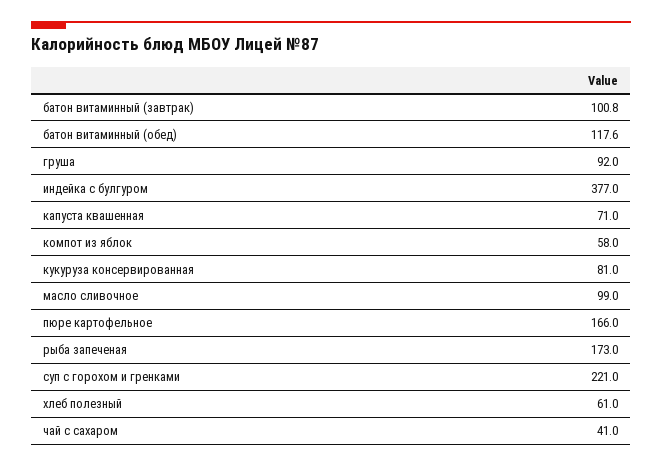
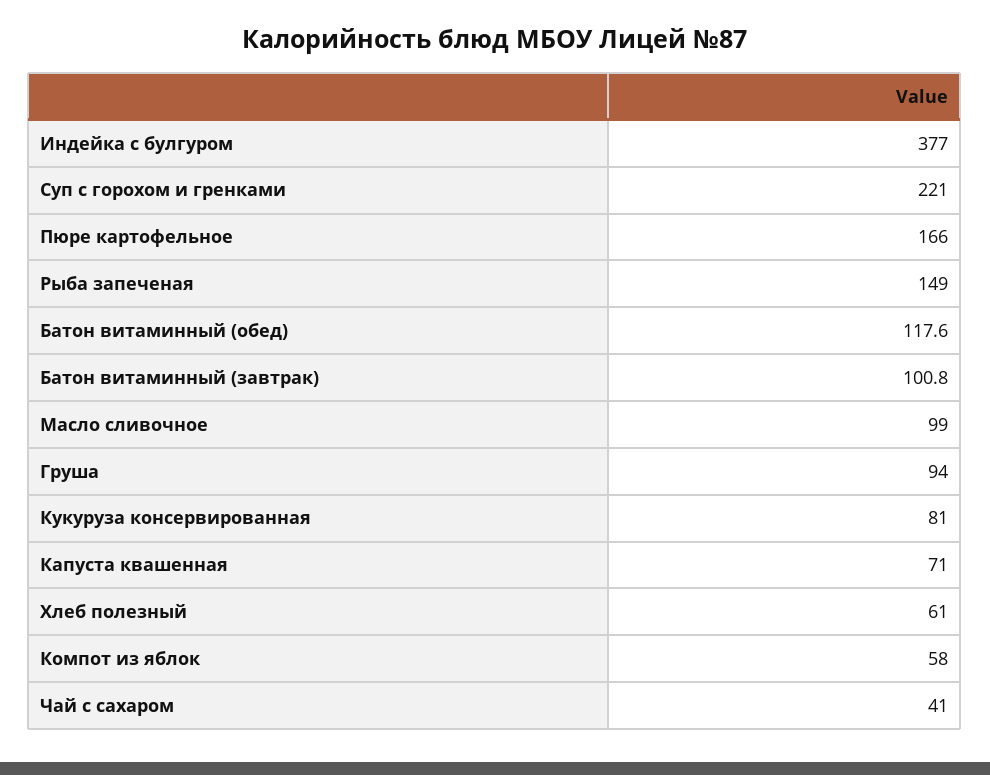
груша: 92 -> 94
рыба запеченая: 173 -> 149

